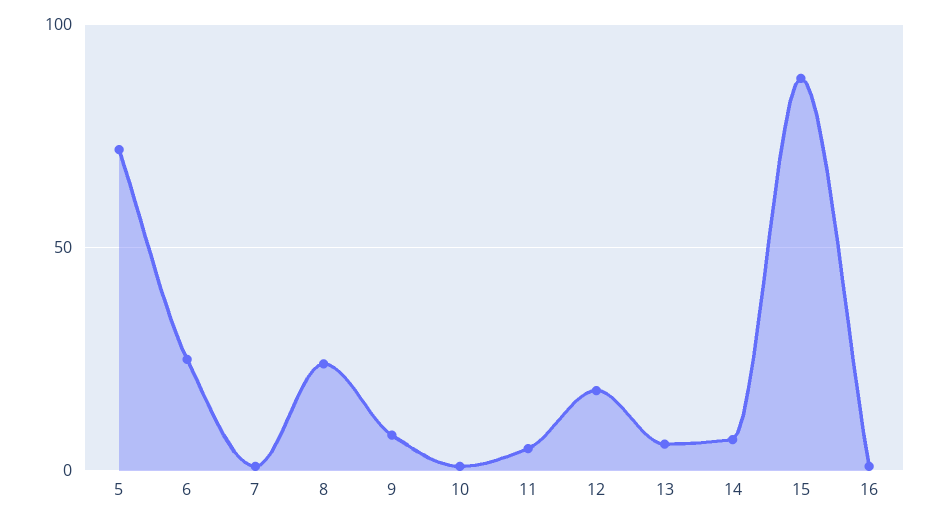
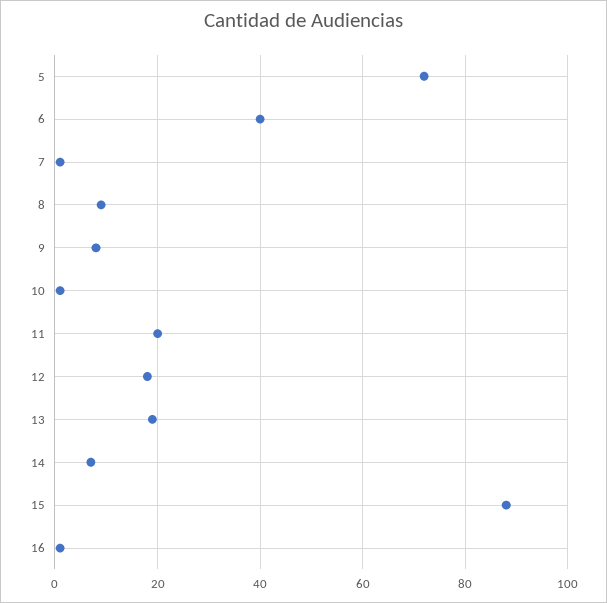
6: 25 -> 40
8: 25 -> 10
11: 5 -> 20
13: 5 -> 20

